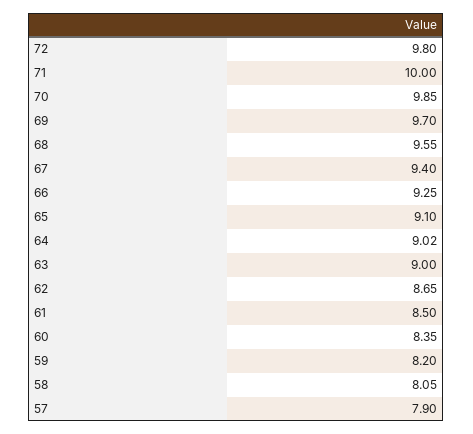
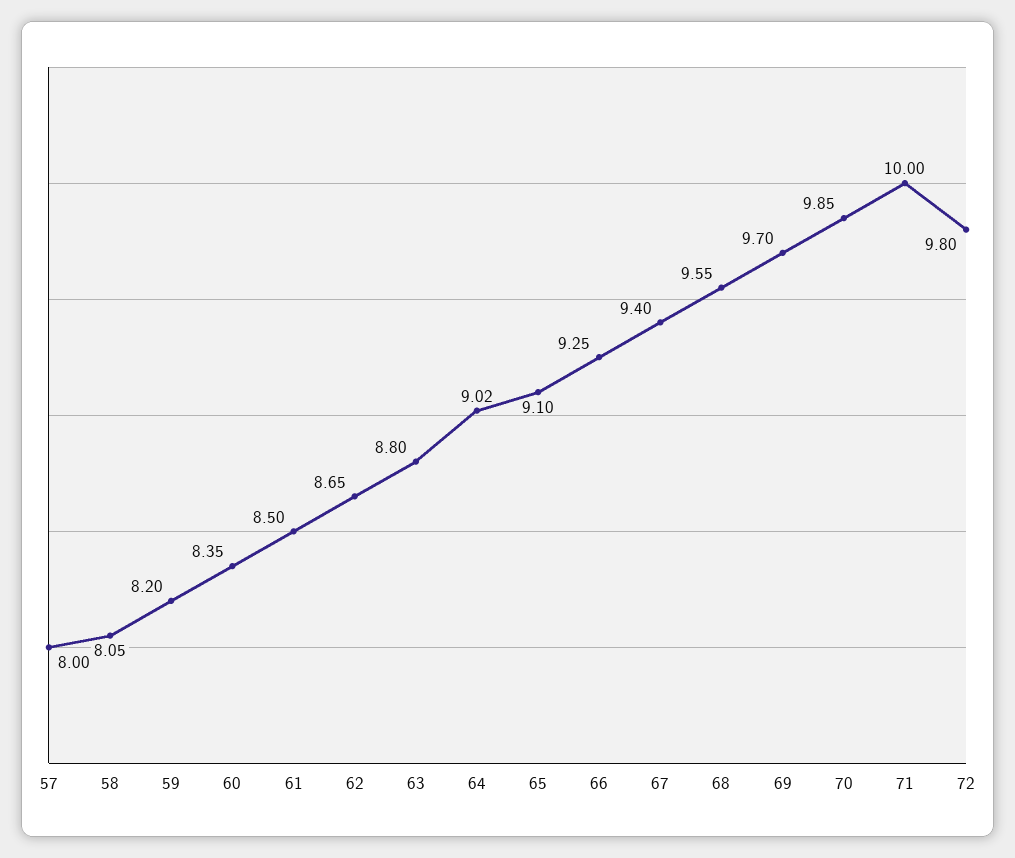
63: 9 -> 8.8
57: 7.9 -> 8

